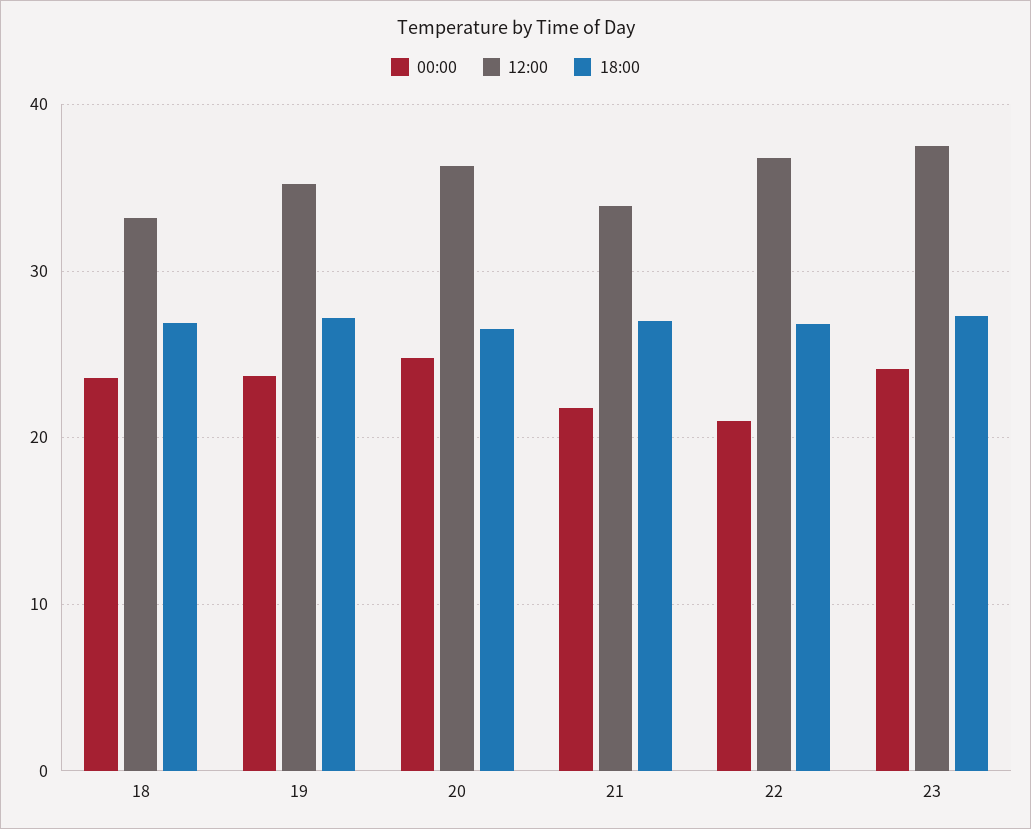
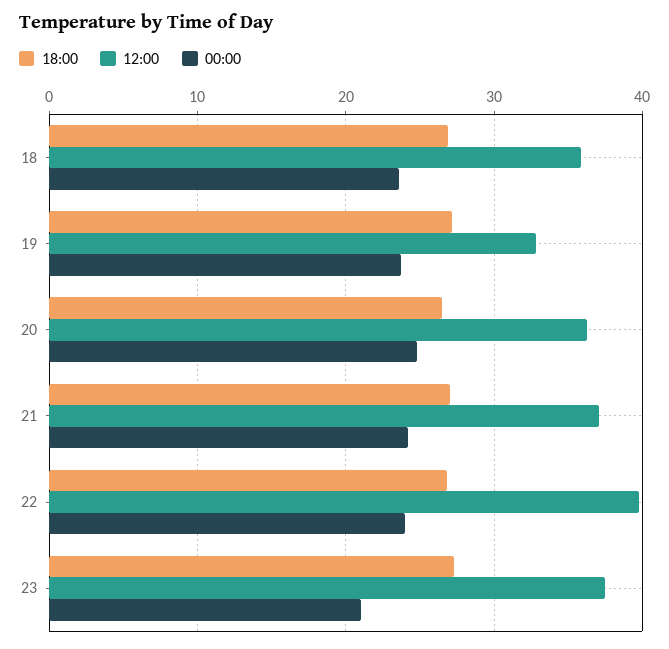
12:00, 18: 33 -> 36
12:00, 19: 35 -> 33
00:00, 21: 22 -> 24
12:00, 21: 34 -> 37
00:00, 22: 21 -> 24
12:00, 22: 37 -> 40
00:00, 23: 24 -> 21

